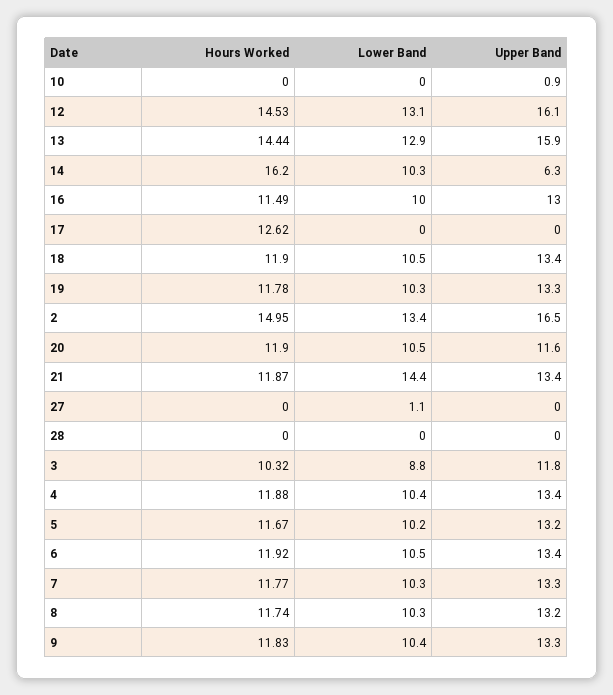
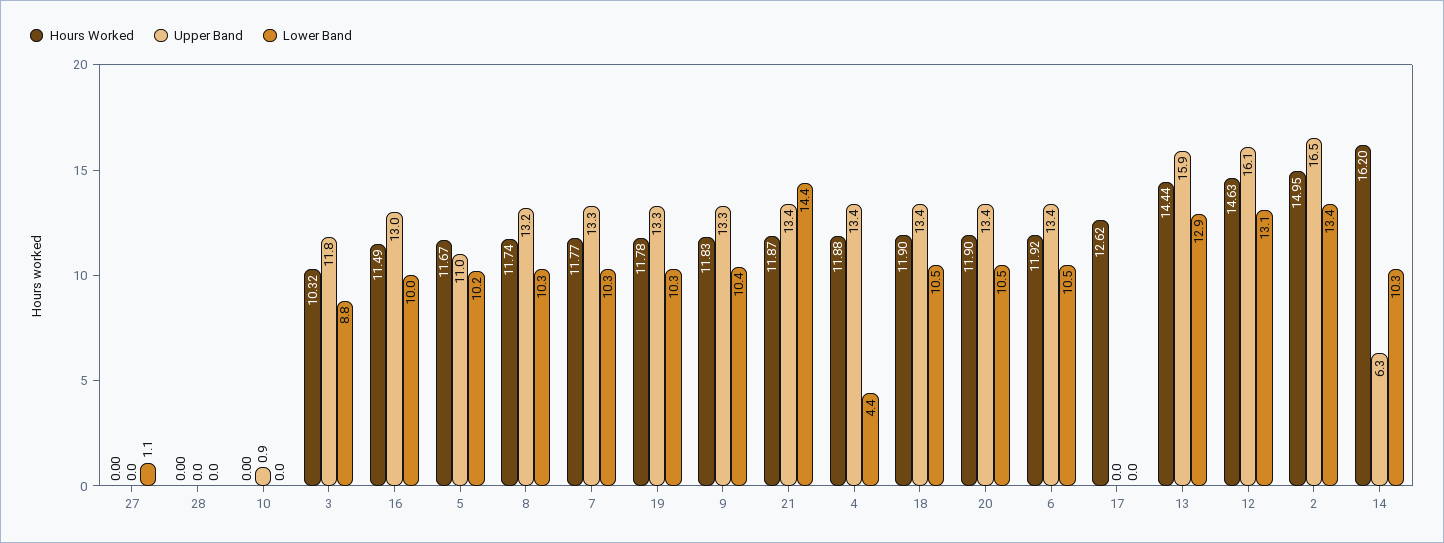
Hours Worked, 12: 14.53 -> 14.63
Upper Band, 20: 11.6 -> 13.4
Lower Band, 4: 10.4 -> 4.4
Upper Band, 5: 13.2 -> 11

